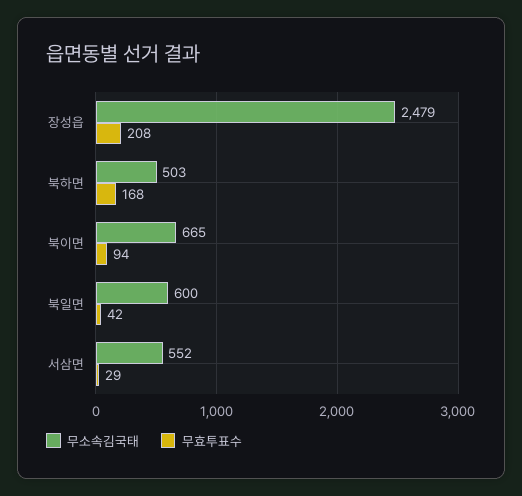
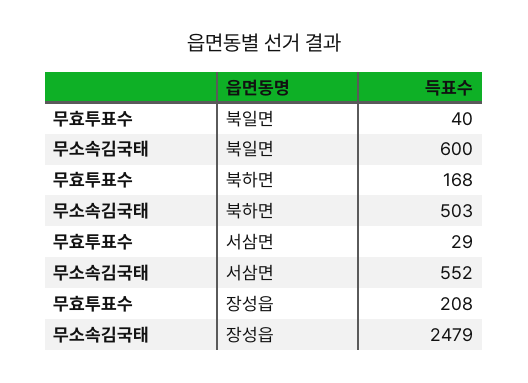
무소속김국태, 북이면: 665 -> none
무효투표수, 북이면: 94 -> none
무효투표수, 북일면: 42 -> 40

